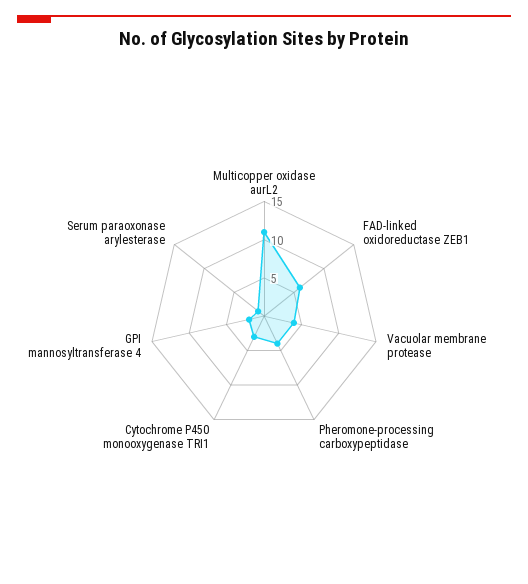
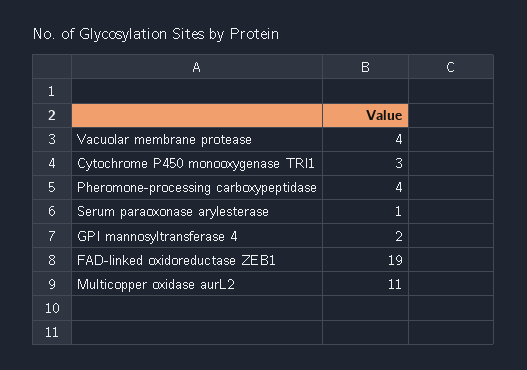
FAD-linked oxidoreductase ZEB1: 5 -> 19

